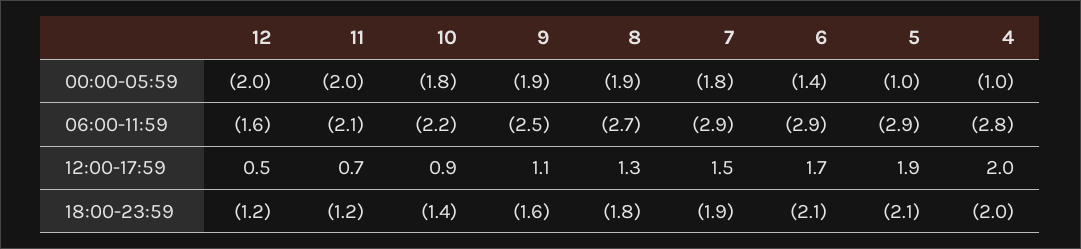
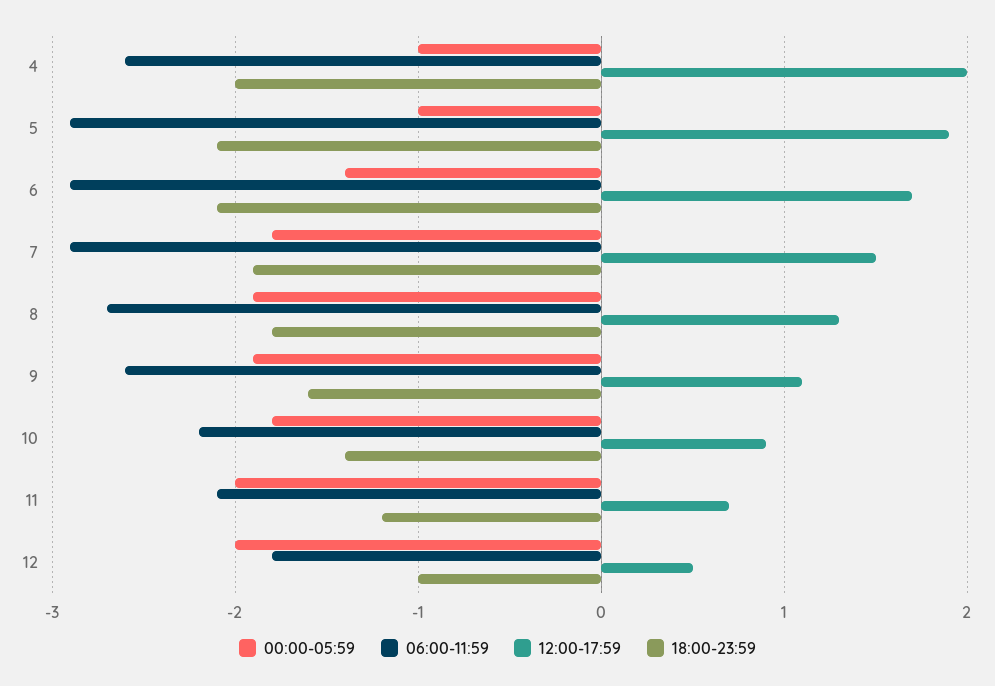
06:00-11:59, 12: -1.6 -> -1.8
06:00-11:59, 9: -2.5 -> -2.6
06:00-11:59, 4: -2.8 -> -2.6
18:00-23:59, 12: -1.2 -> -1

